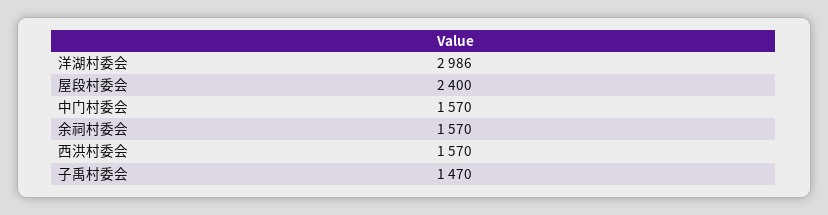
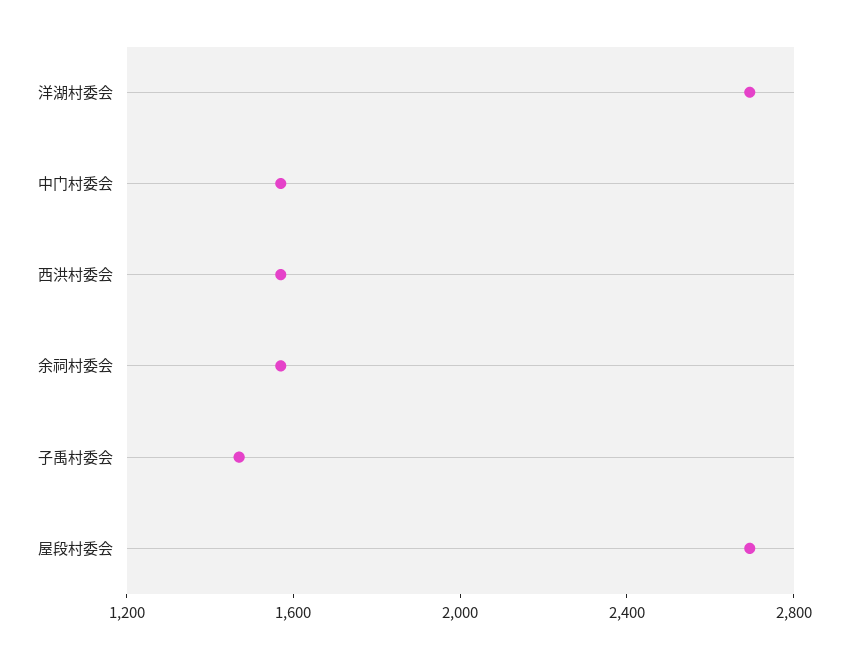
洋湖村委会: 2986 -> 2700
屋段村委会: 2400 -> 2700

